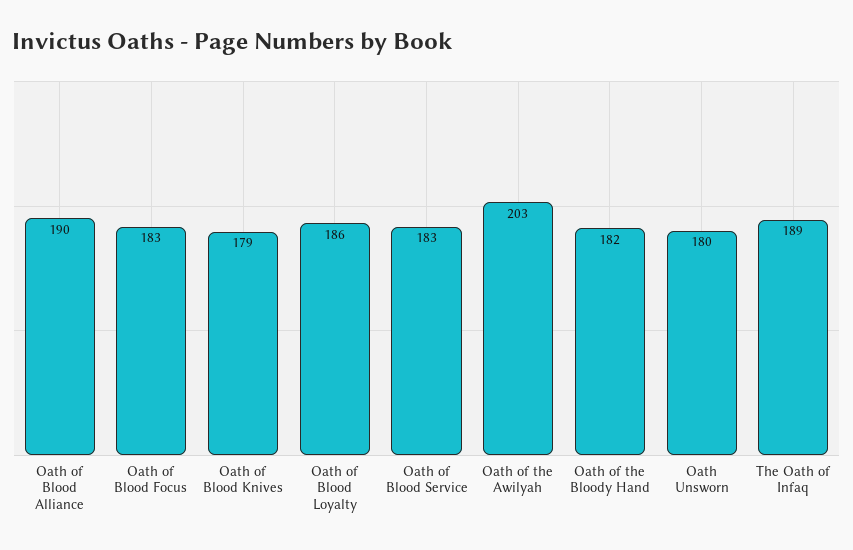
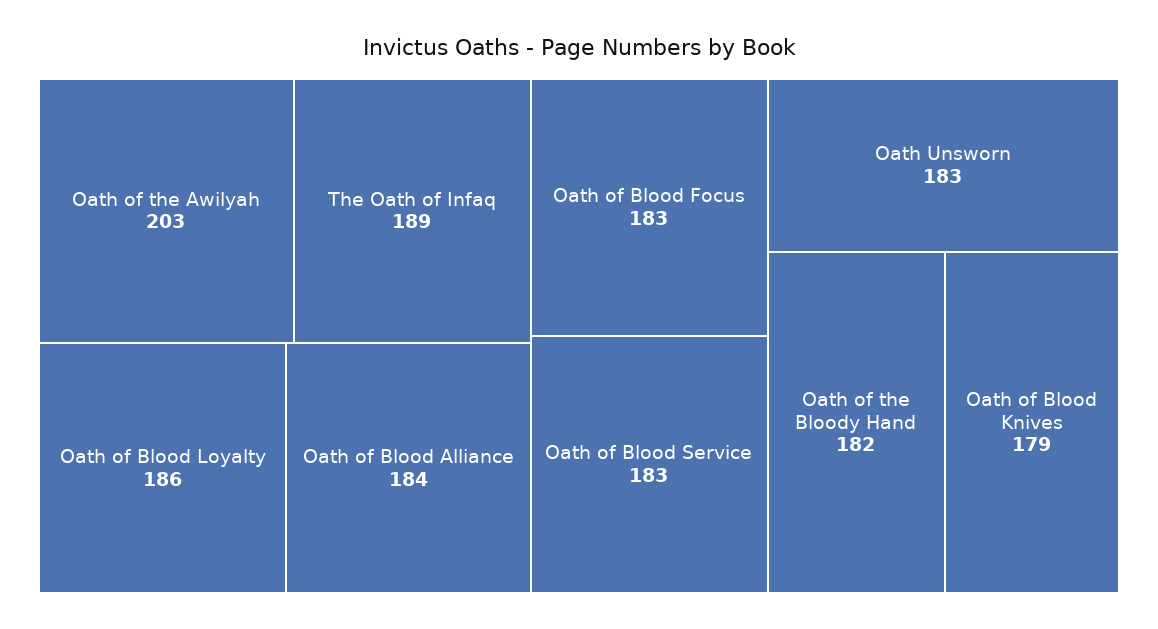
Oath of Blood Alliance: 190 -> 184
Oath Unsworn: 180 -> 183

